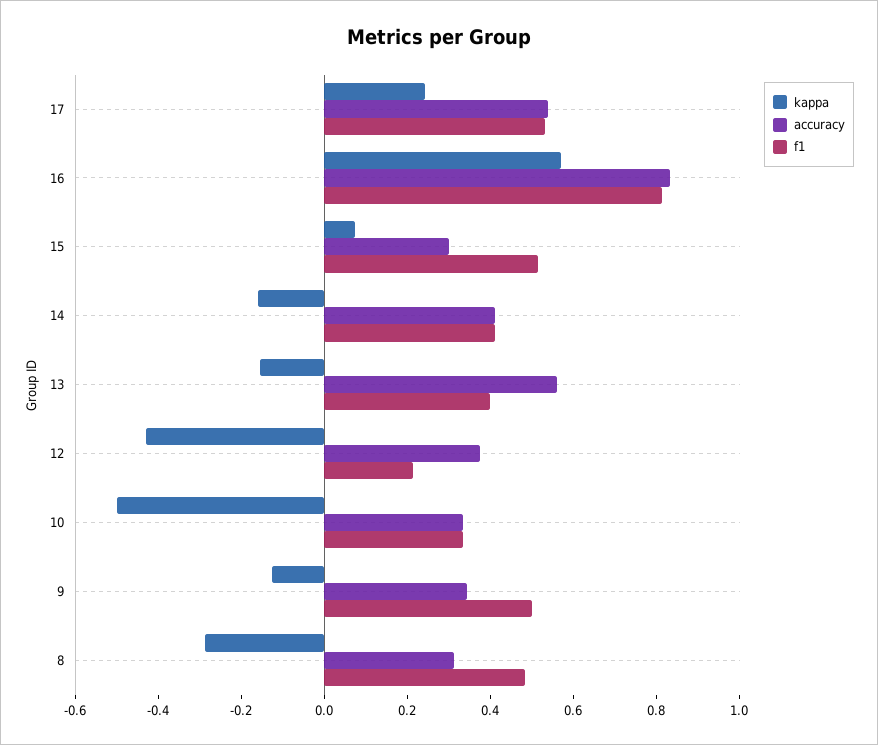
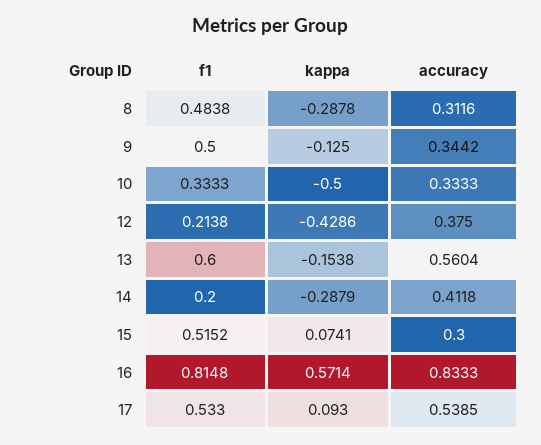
kappa, 17: 0.25 -> 0.093
kappa, 14: -0.15 -> -0.2879
f1, 14: 0.4 -> 0.2
f1, 13: 0.4 -> 0.6

